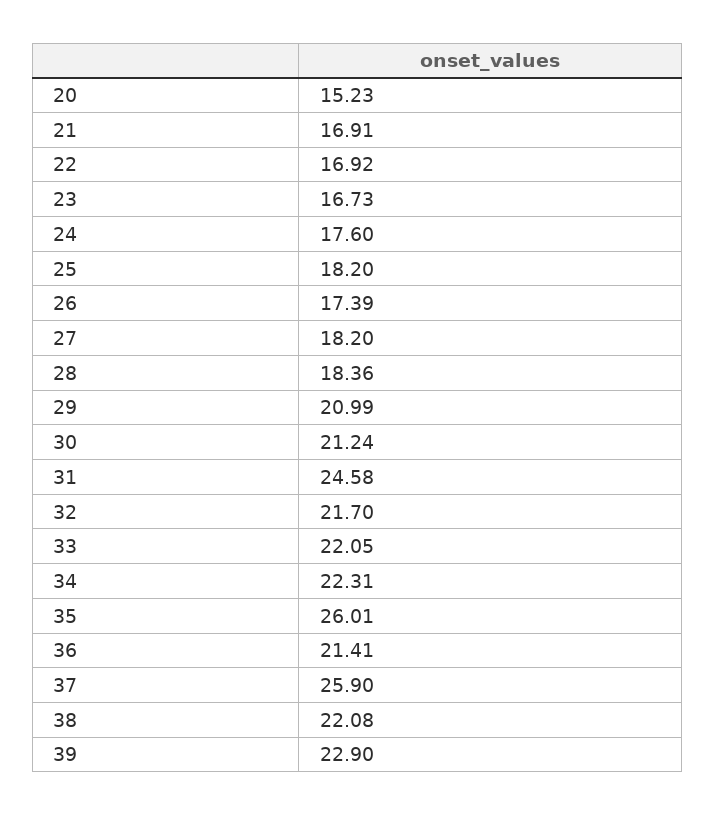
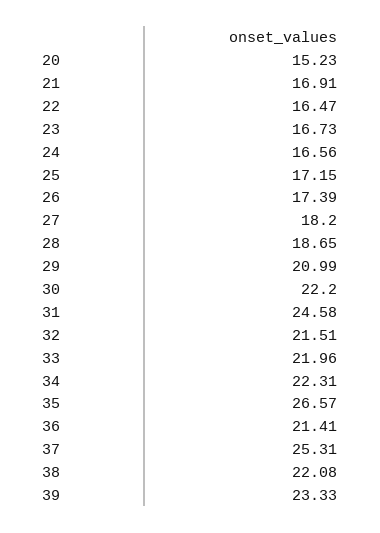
22: 16.92 -> 16.47
24: 17.6 -> 16.56
25: 18.2 -> 17.15
28: 18.36 -> 18.65
30: 21.24 -> 22.2
32: 21.7 -> 21.51
33: 22.05 -> 21.96
35: 26.01 -> 26.57
37: 25.9 -> 25.31
39: 22.9 -> 23.33

